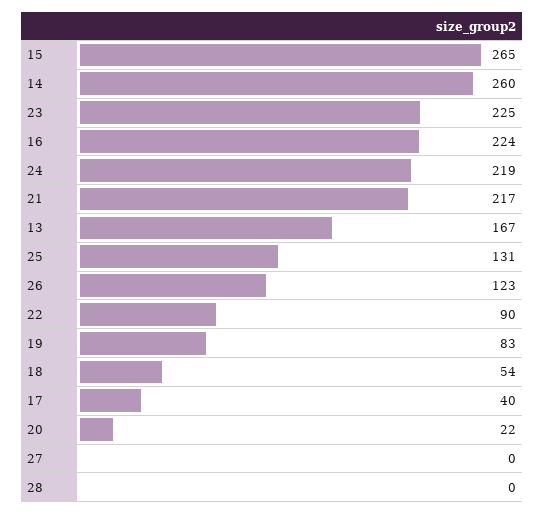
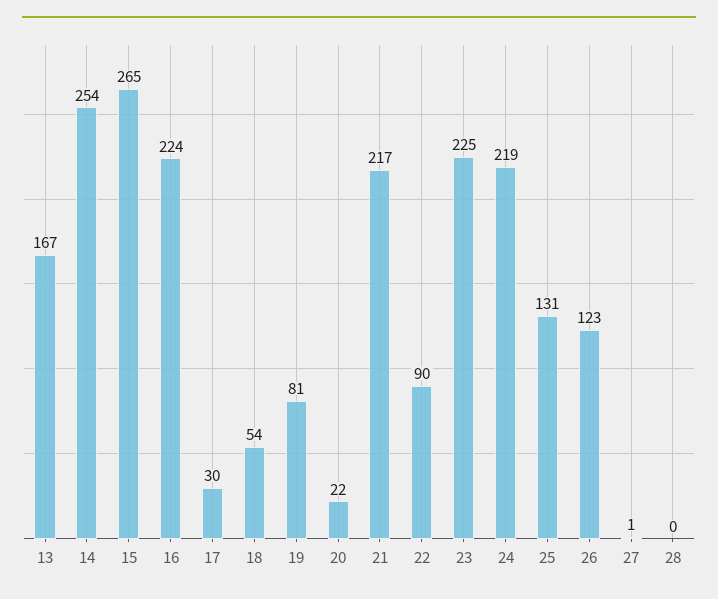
14: 260 -> 254
19: 83 -> 81
17: 40 -> 30
27: 0 -> 1

